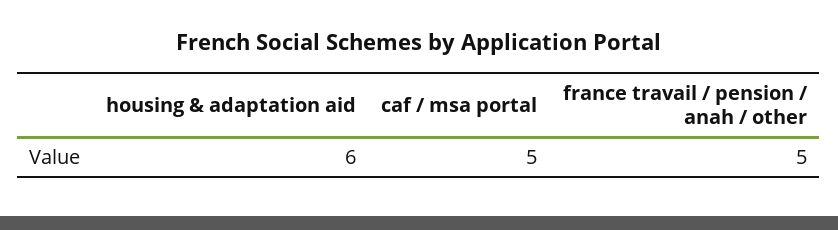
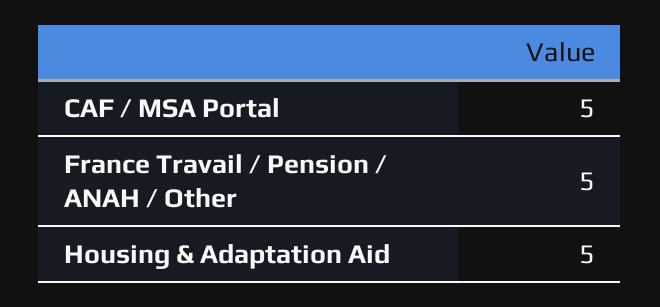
housing & adaptation aid: 6 -> 5

